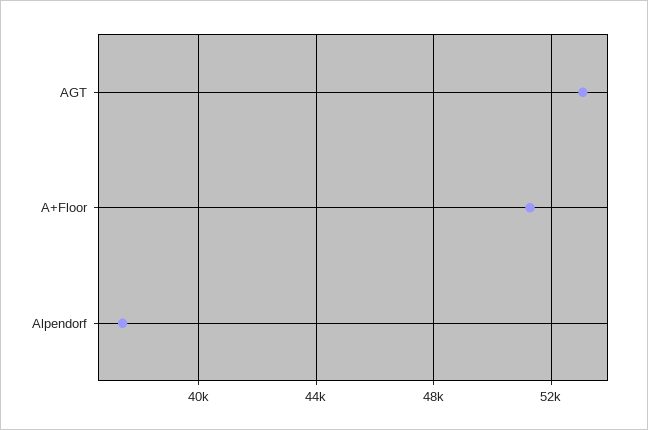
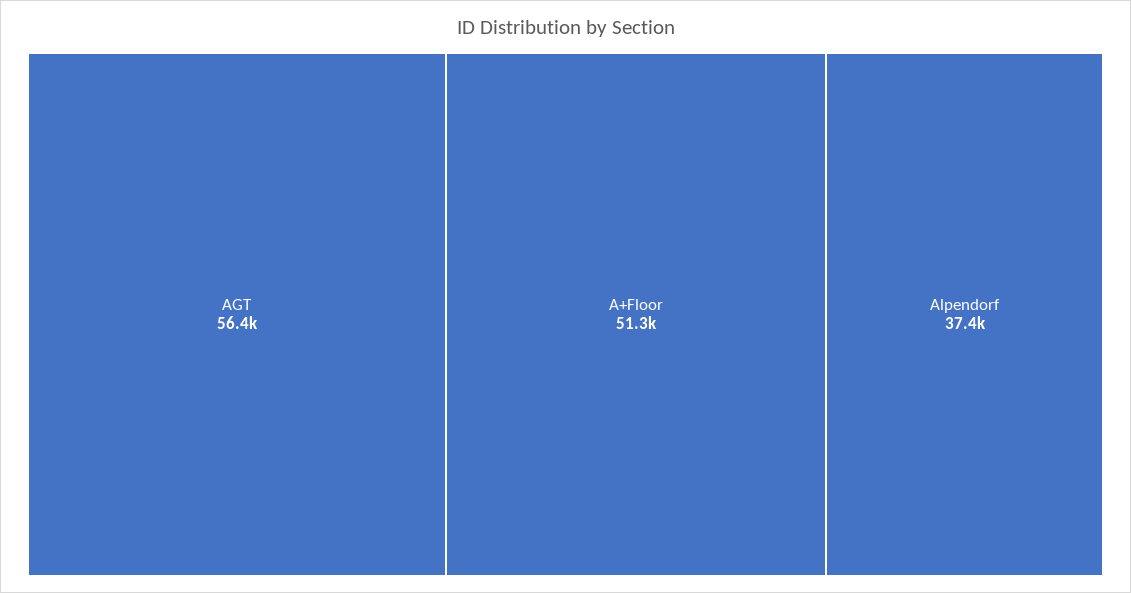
AGT: 53000 -> 56400

